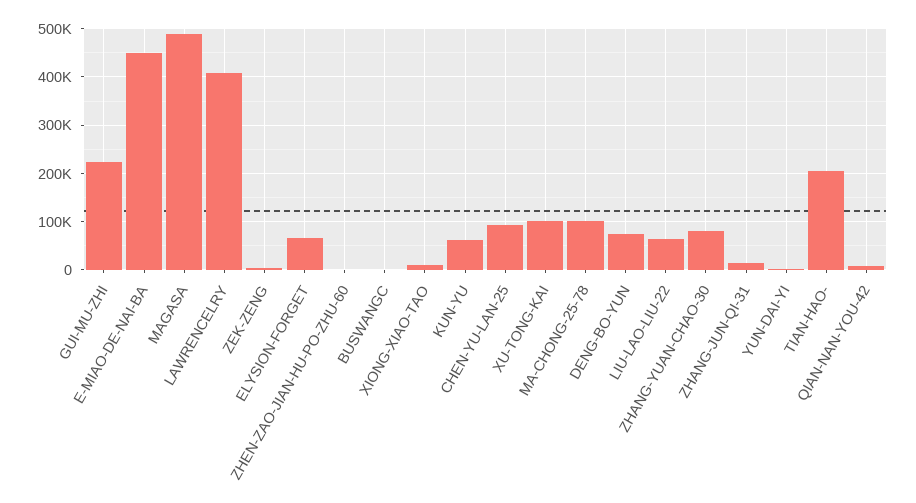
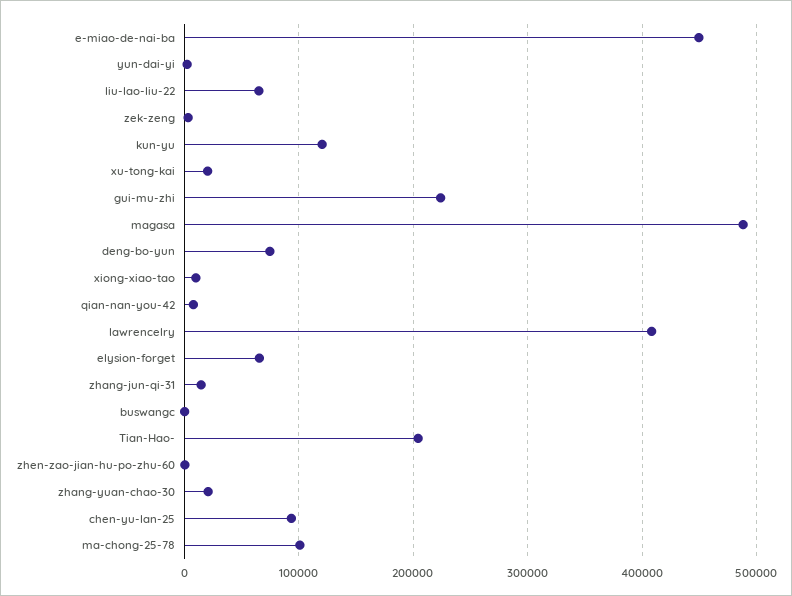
KUN-YU: 60000 -> 120000
XU-TONG-KAI: 100000 -> 20000
ZHANG-YUAN-CHAO-30: 80000 -> 20000

